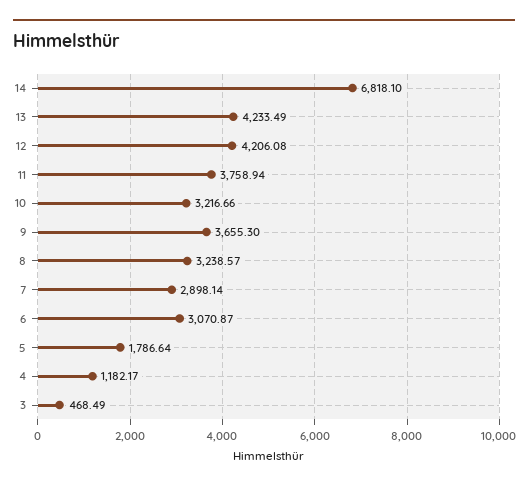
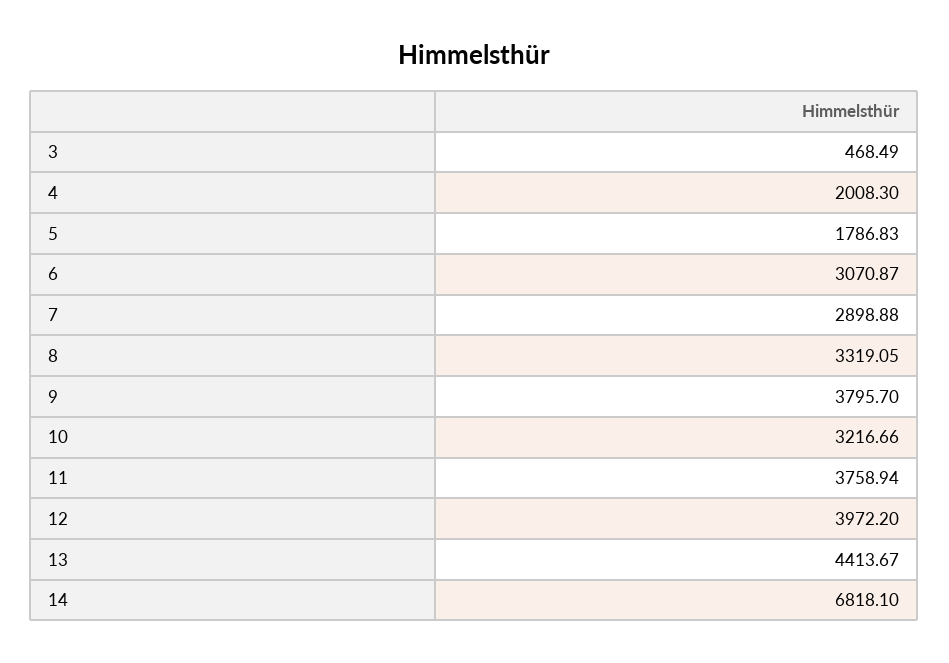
13: 4233.49 -> 4413.67
12: 4206.08 -> 3972.2
9: 3655.3 -> 3795.7
8: 3238.57 -> 3319.05
7: 2898.14 -> 2898.88
5: 1786.64 -> 1786.83
4: 1182.17 -> 2008.3

